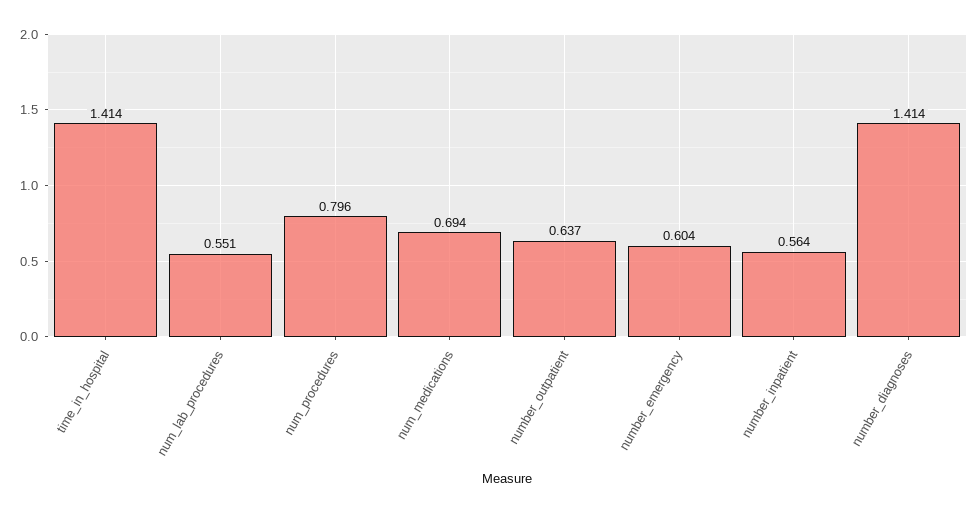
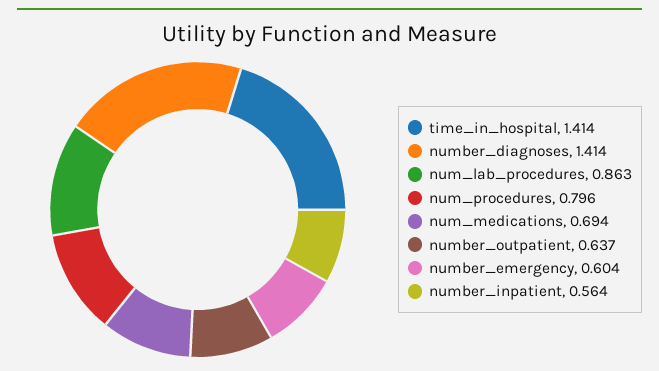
num_lab_procedures: 0.551 -> 0.863

